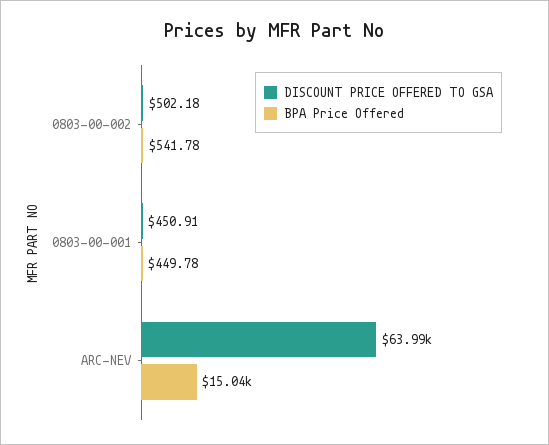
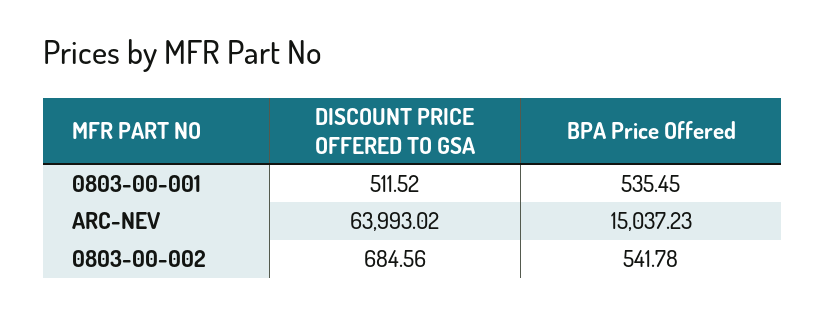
DISCOUNT PRICE OFFERED TO GSA, 0803-00-002: 502.18 -> 684.56
DISCOUNT PRICE OFFERED TO GSA, 0803-00-001: 450.91 -> 511.52
BPA Price Offered, 0803-00-001: 449.78 -> 535.45

